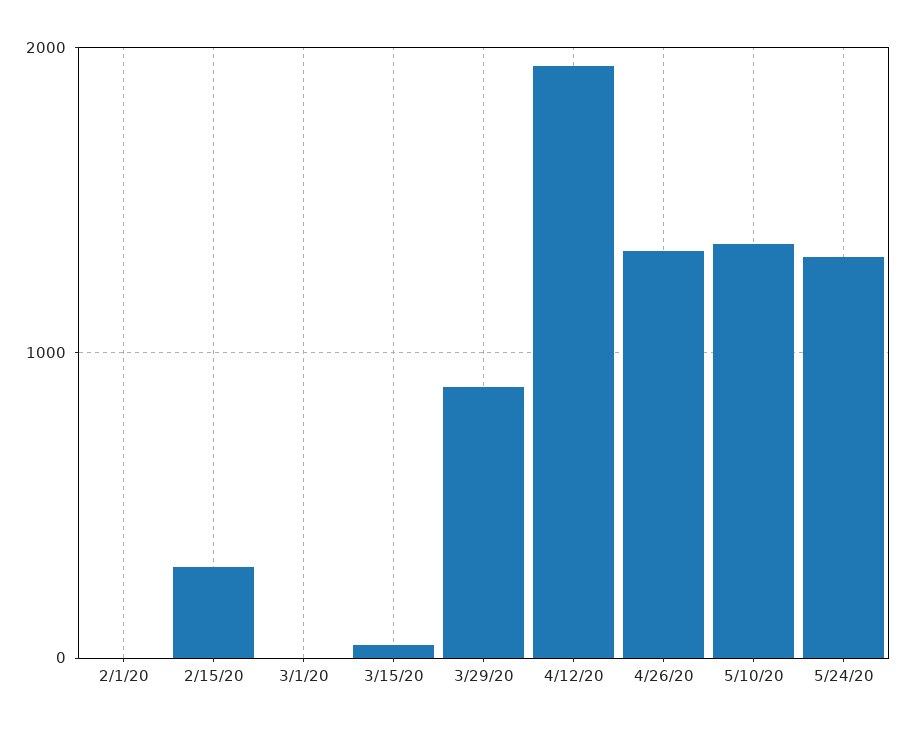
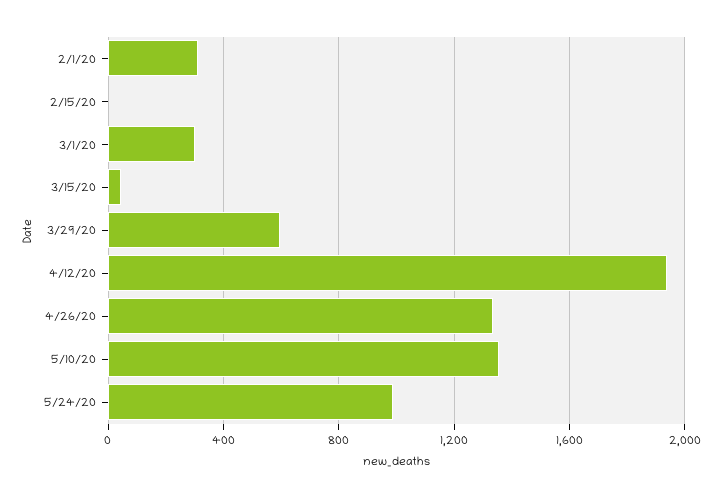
2/1/20: 0 -> 300
2/15/20: 300 -> 0
3/1/20: 0 -> 300
3/29/20: 900 -> 600
5/24/20: 1300 -> 1000

